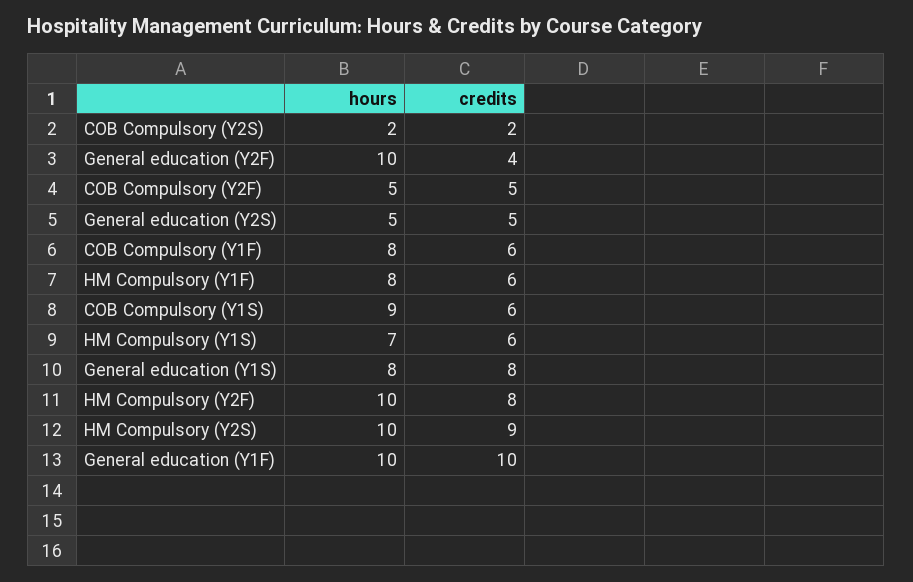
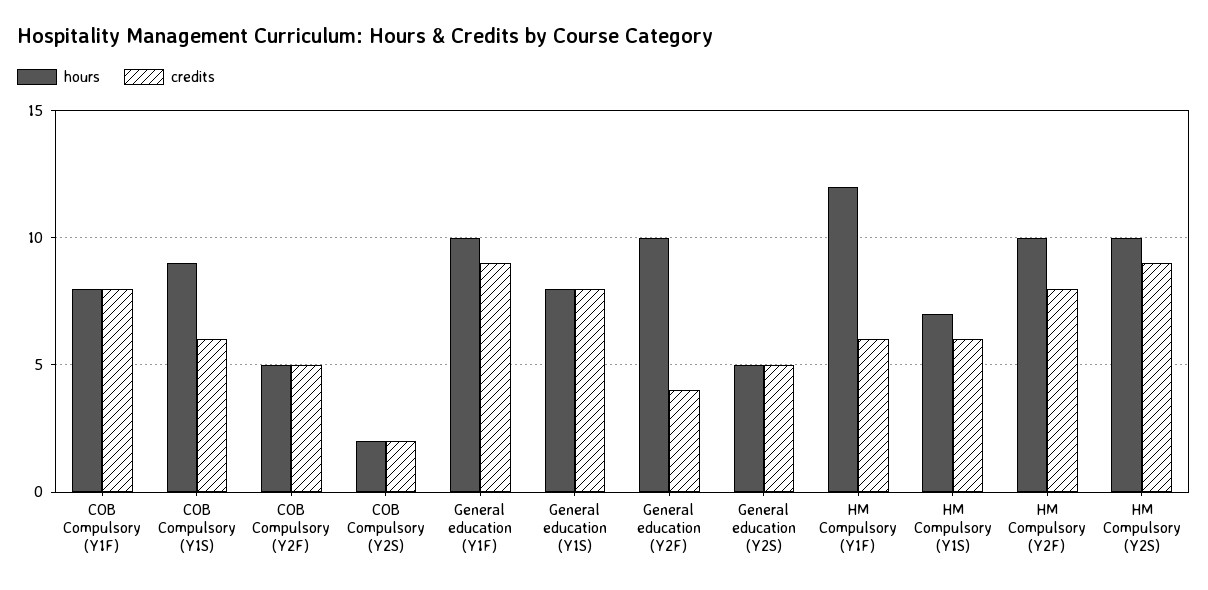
credits, COB Compulsory (Y1F): 6 -> 8
hours, HM Compulsory (Y1F): 8 -> 12
credits, General education (Y1F): 10 -> 9

